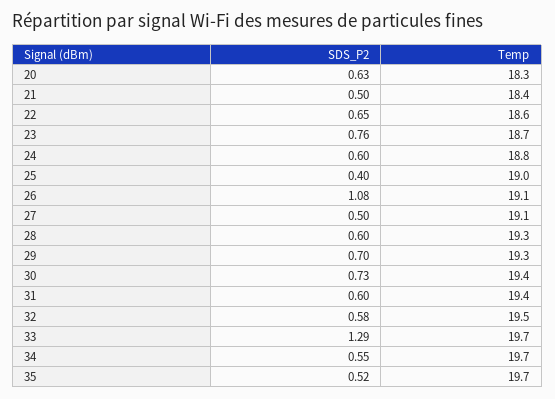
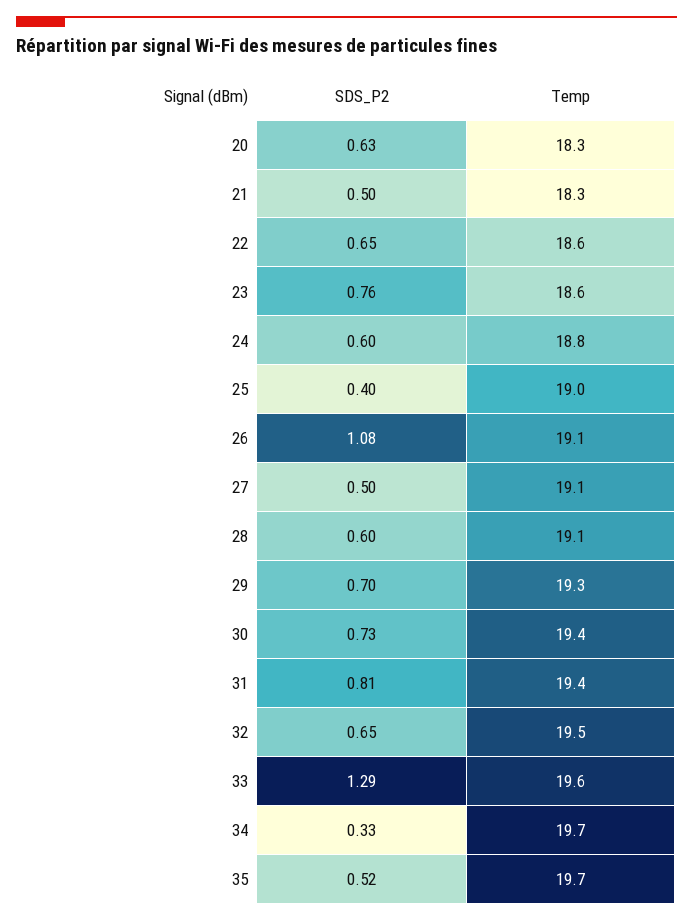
Temp, 21: 18.4 -> 18.3
Temp, 23: 18.7 -> 18.6
Temp, 28: 19.3 -> 19.1
SDS_P2, 31: 0.6 -> 0.81
SDS_P2, 32: 0.58 -> 0.65
Temp, 33: 19.7 -> 19.6
SDS_P2, 34: 0.55 -> 0.33

